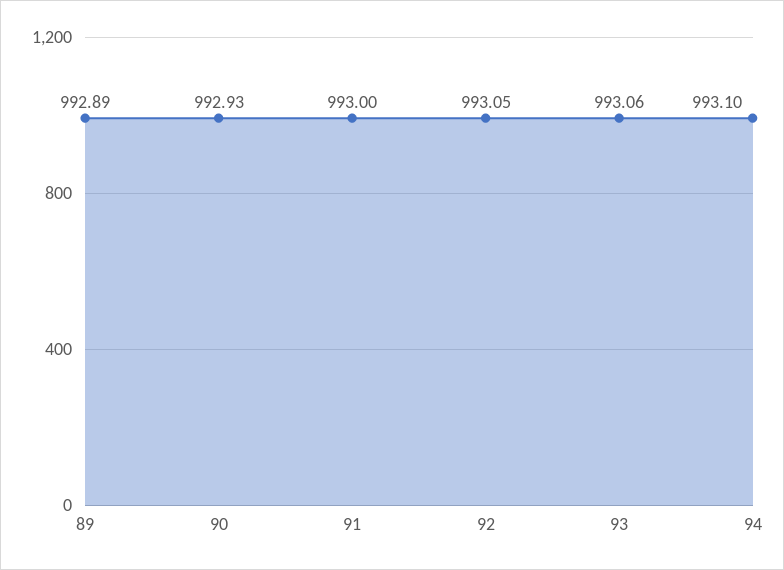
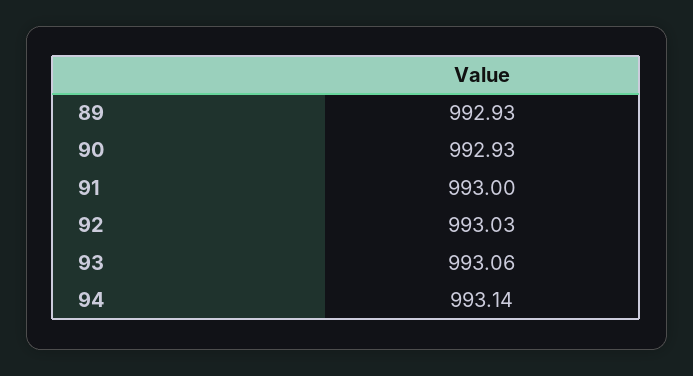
89: 992.89 -> 992.93
92: 993.05 -> 993.03
94: 993.1 -> 993.14

